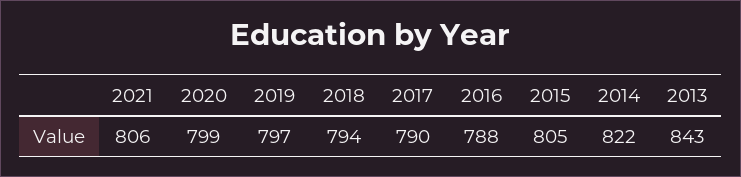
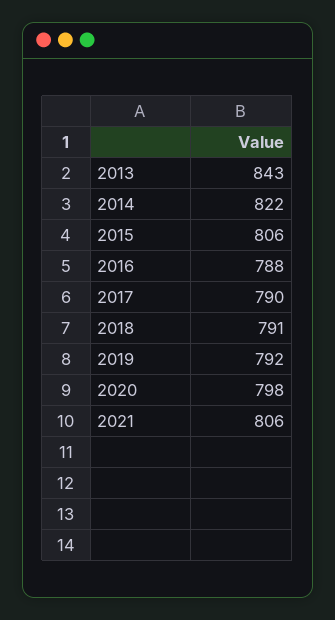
2020: 799 -> 798
2019: 797 -> 792
2018: 794 -> 791
2015: 805 -> 806

